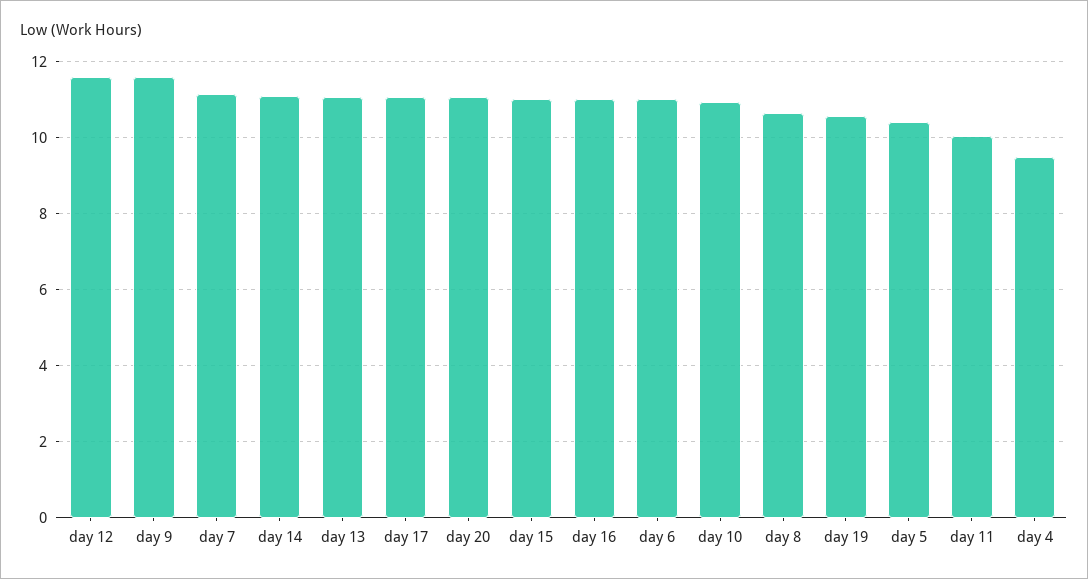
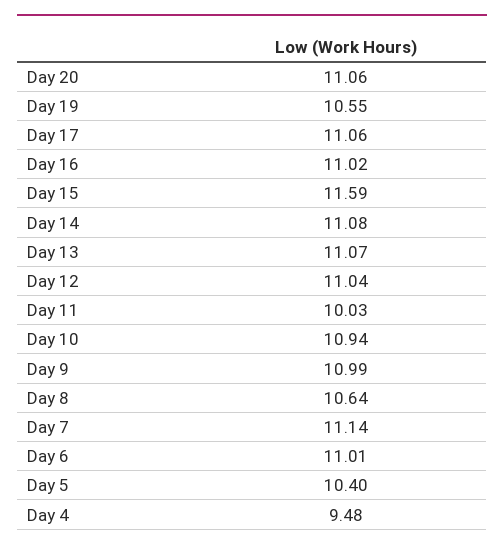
day 12: 11.6 -> 11.04
day 9: 11.6 -> 10.99
day 15: 11 -> 11.59

